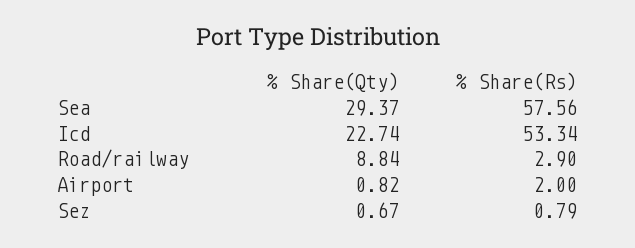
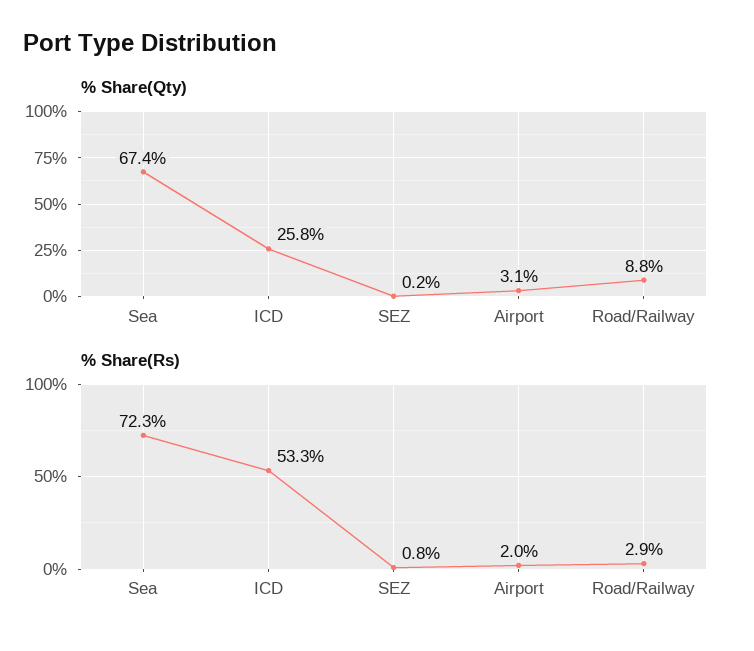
% Share(Qty), Sea: 29.37 -> 67.4
% Share(Rs), Sea: 57.56 -> 72.3
% Share(Qty), Icd: 22.74 -> 25.8
% Share(Qty), Airport: 0.82 -> 3.1
% Share(Qty), Sez: 0.67 -> 0.2

